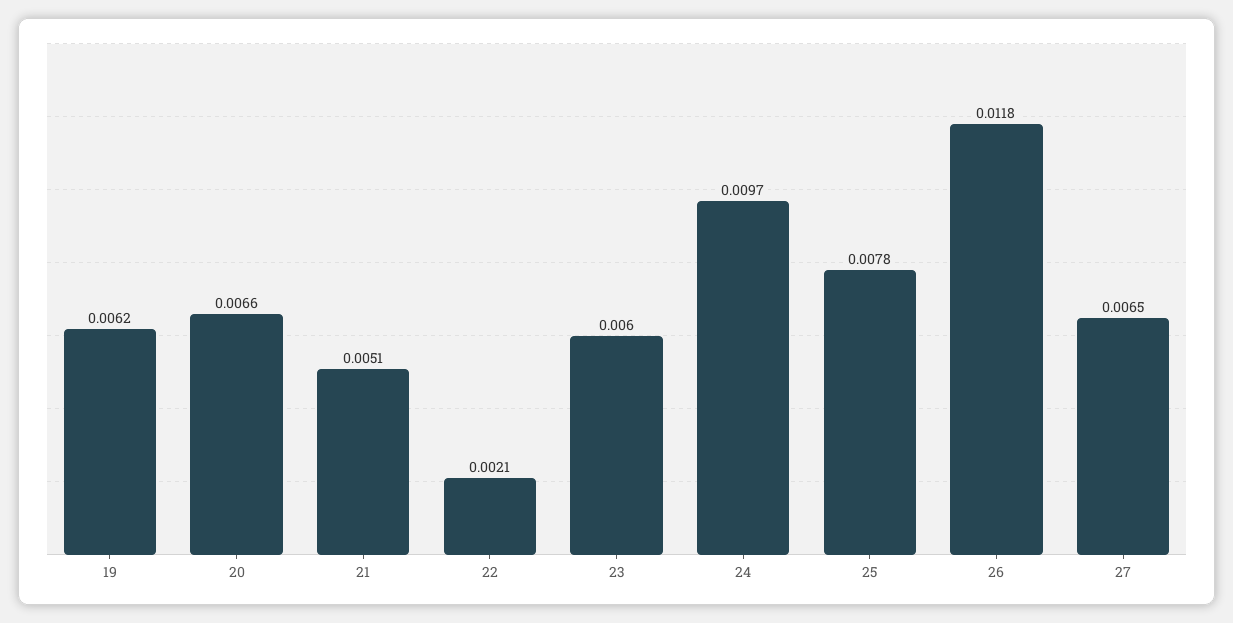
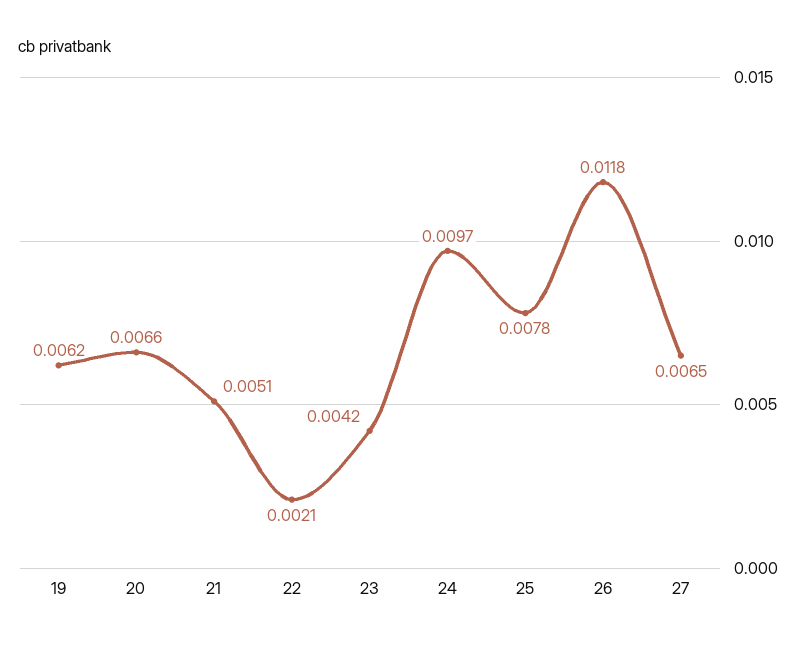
23: 0.006 -> 0.0042

